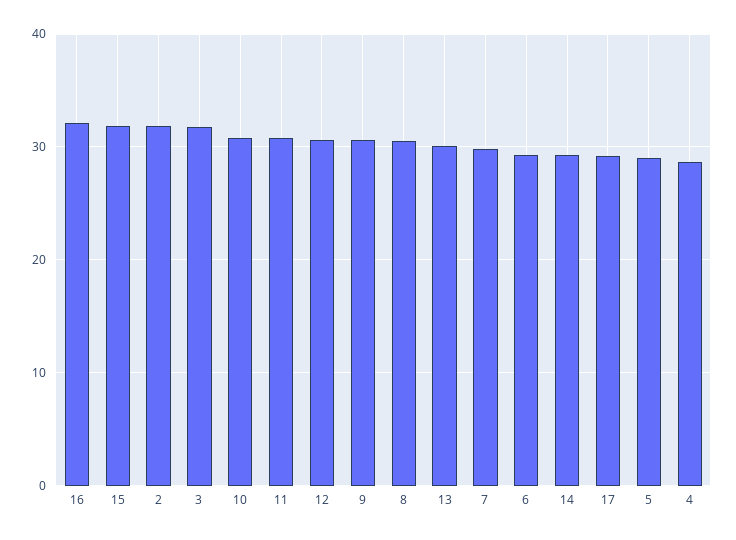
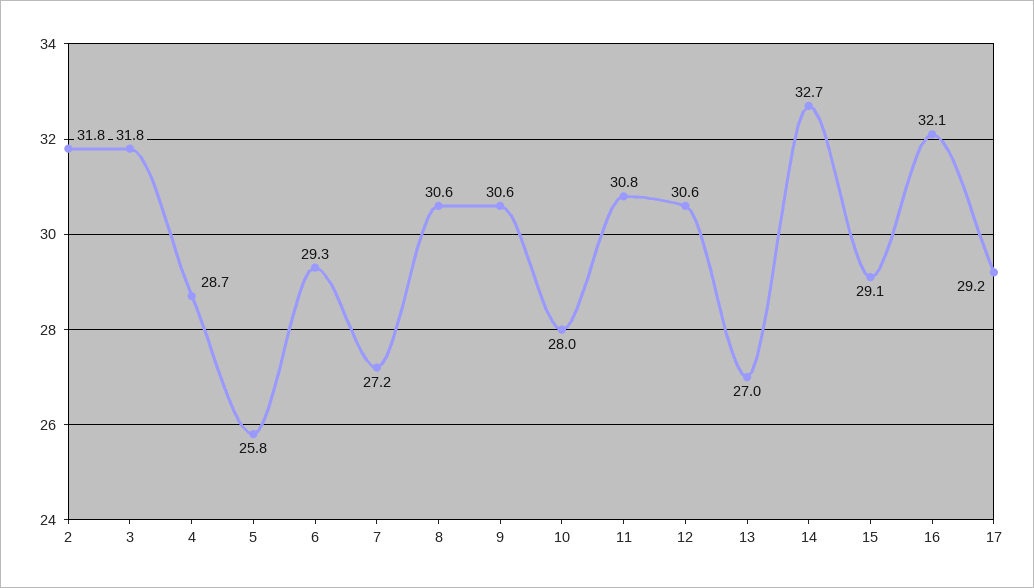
15: 32 -> 29.1
10: 31 -> 28
13: 30 -> 27
7: 30 -> 27.2
14: 29 -> 32.7
5: 29 -> 25.8

